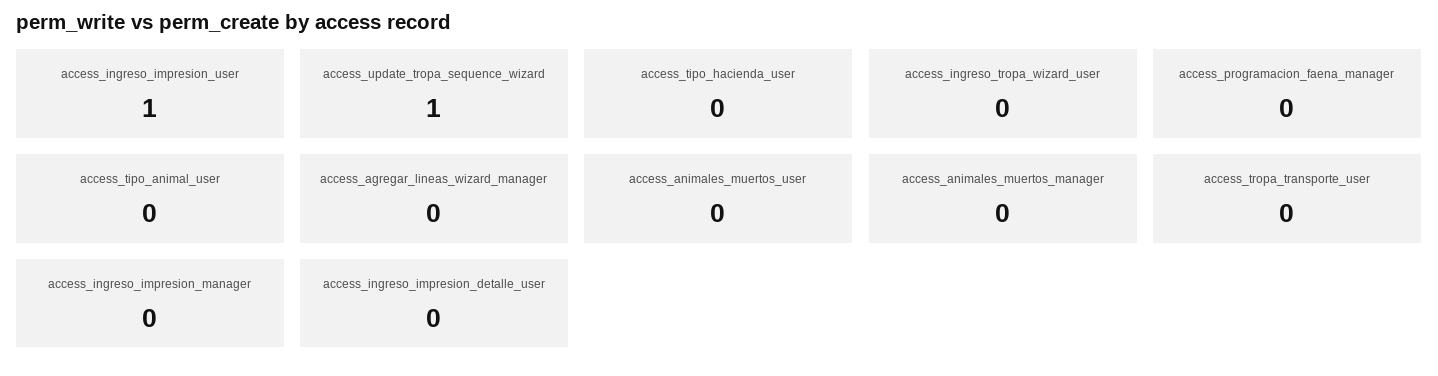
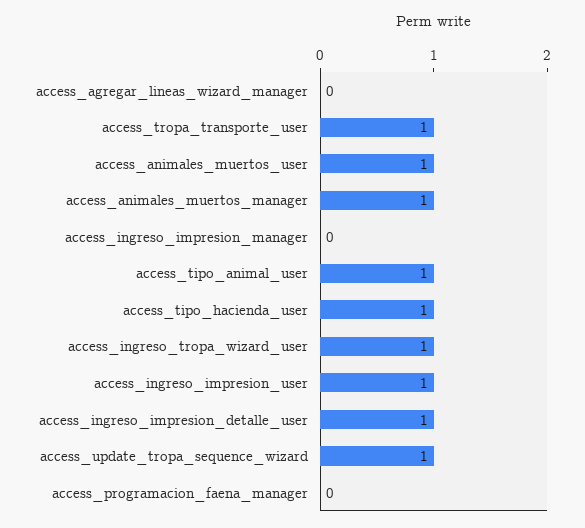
access_tipo_hacienda_user: 0 -> 1
access_ingreso_tropa_wizard_user: 0 -> 1
access_tipo_animal_user: 0 -> 1
access_animales_muertos_user: 0 -> 1
access_animales_muertos_manager: 0 -> 1
access_tropa_transporte_user: 0 -> 1
access_ingreso_impresion_detalle_user: 0 -> 1

